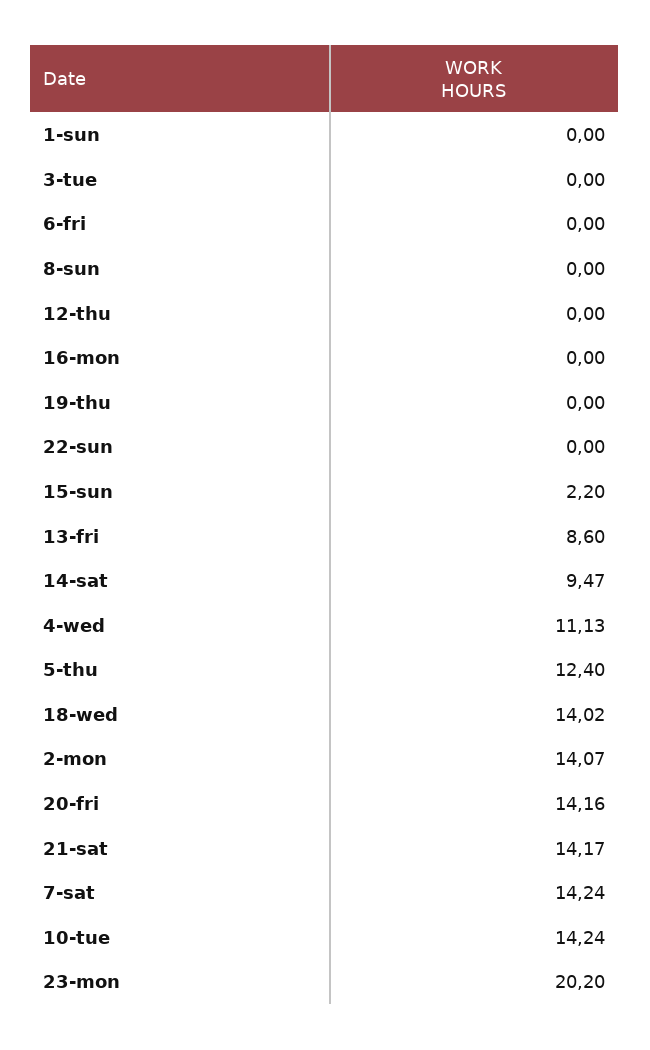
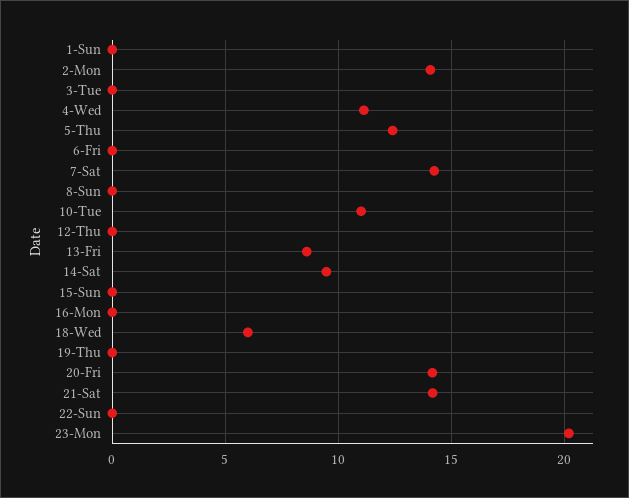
15-sun: 2.2 -> 0
18-wed: 14.02 -> 6
10-tue: 14.24 -> 11

